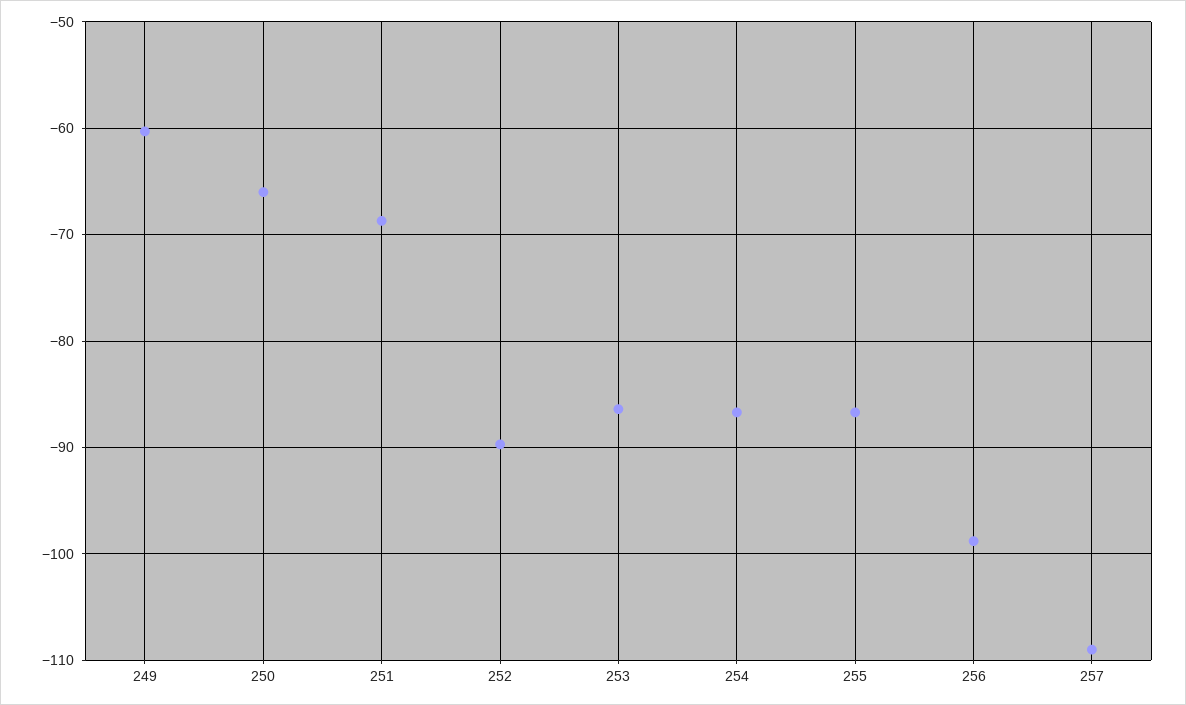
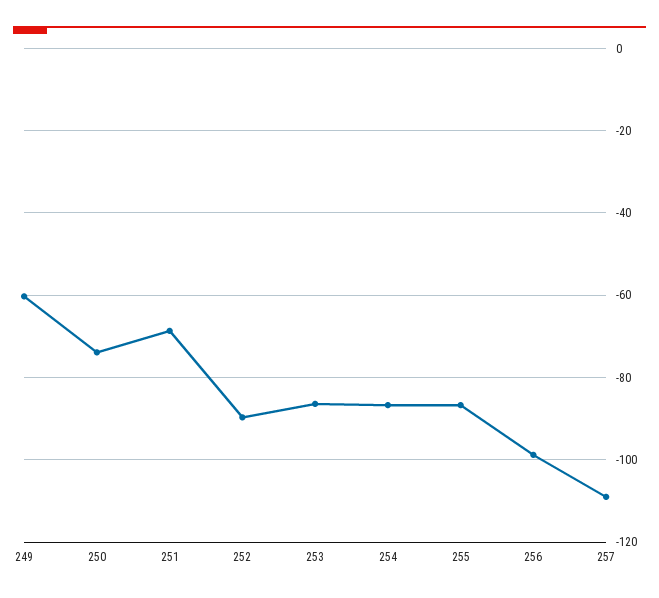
250: -66 -> -74

